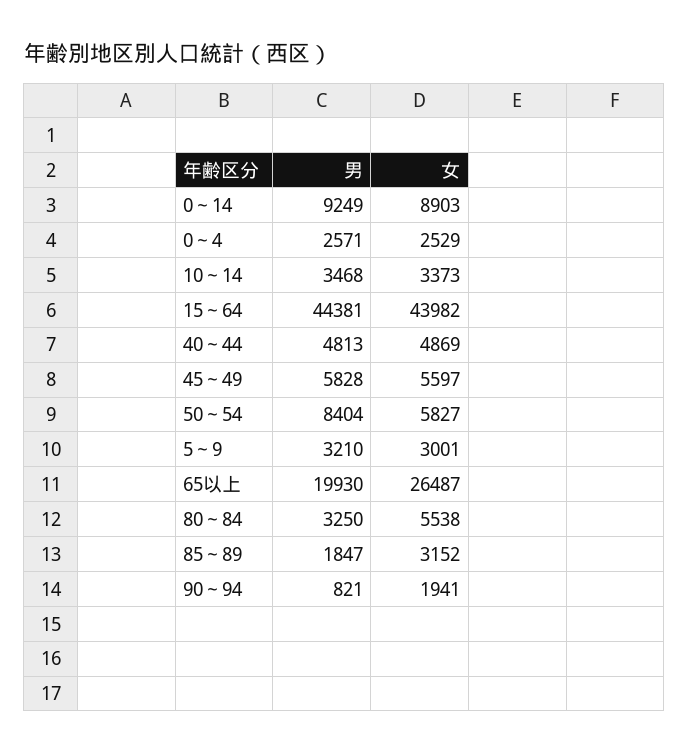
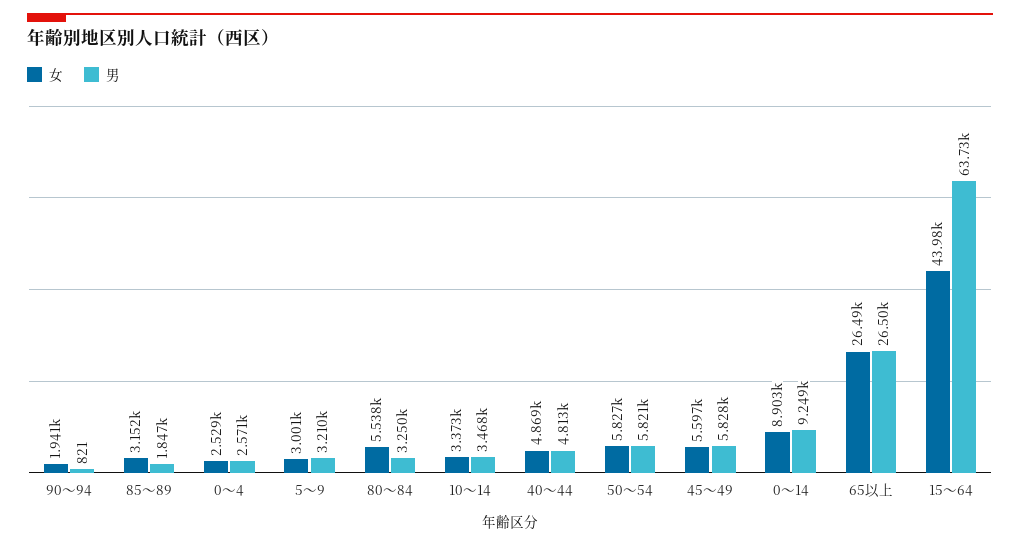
男, 15～64: 44381 -> 63730
男, 50～54: 8404 -> 5821
男, 65以上: 19930 -> 26500

